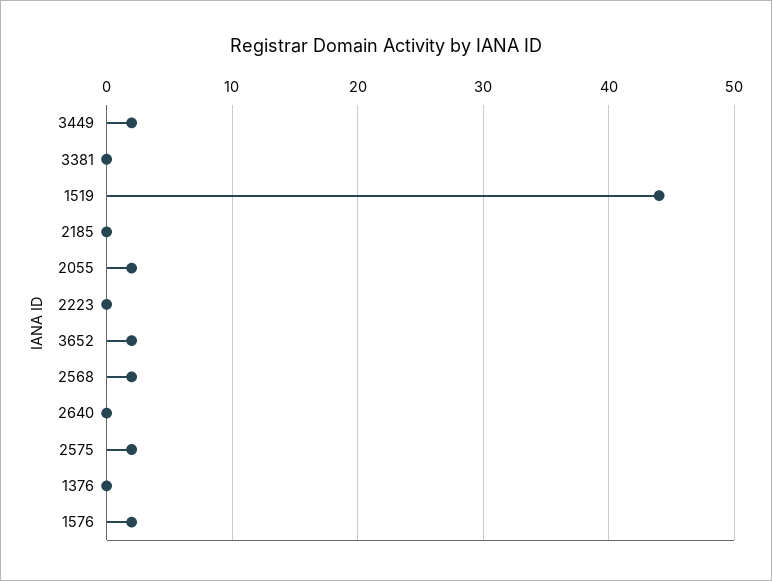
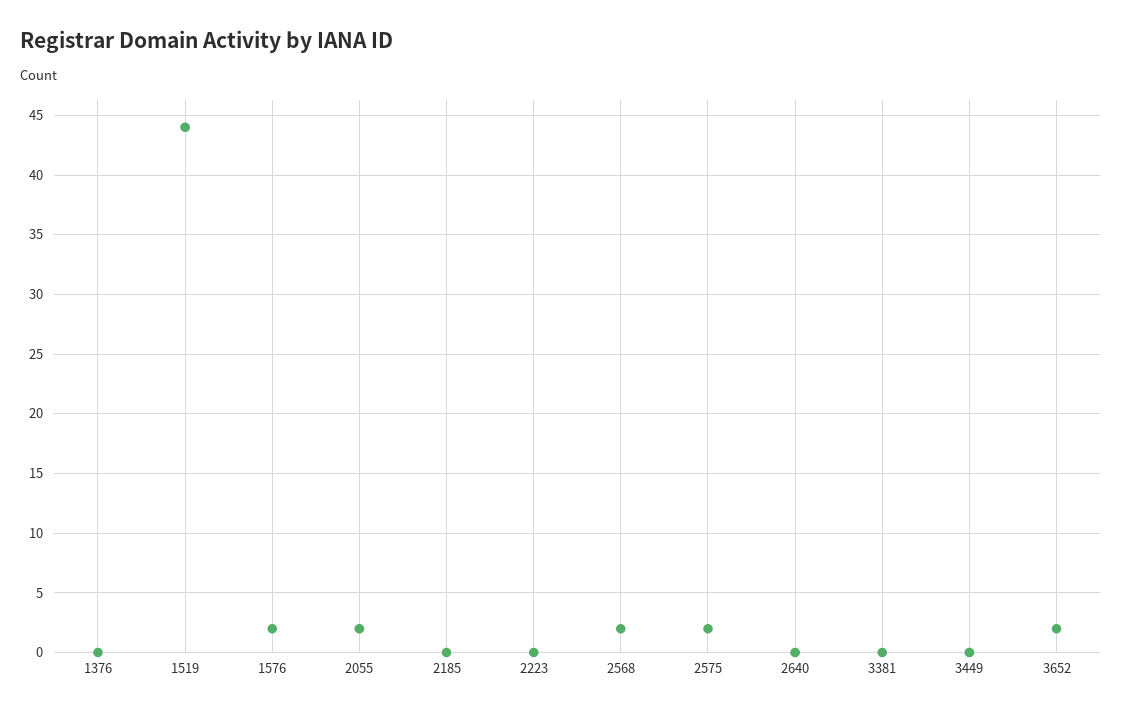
3449: 2 -> 0

